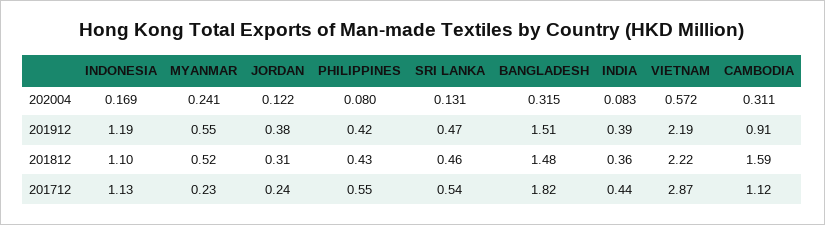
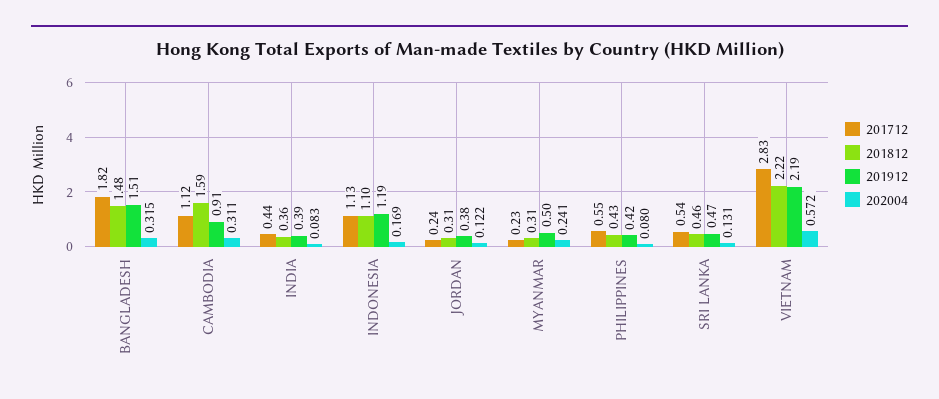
201912, MYANMAR: 0.55 -> 0.5
201812, MYANMAR: 0.52 -> 0.31
201712, VIETNAM: 2.87 -> 2.83

